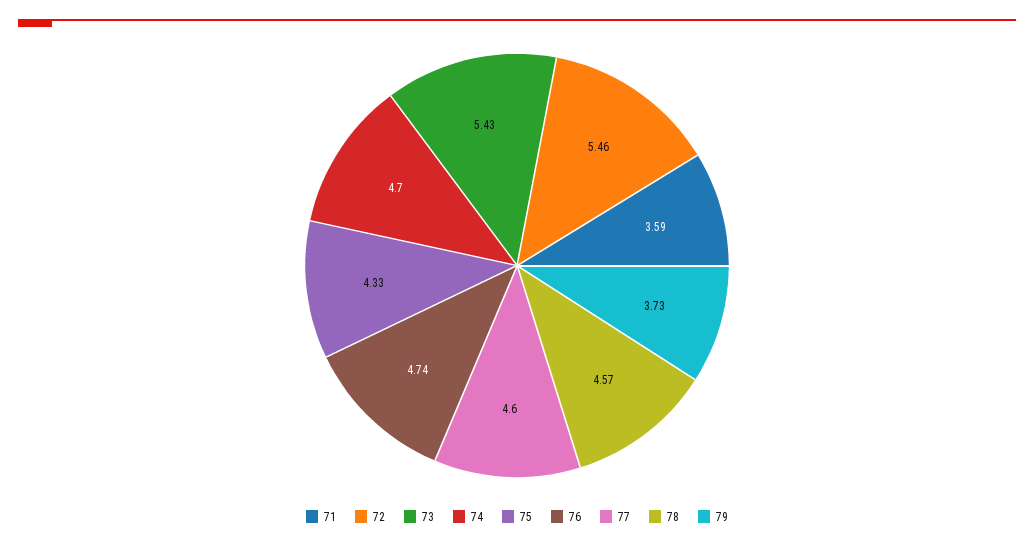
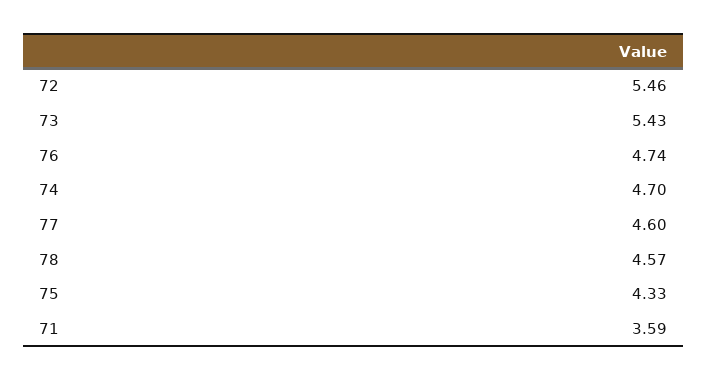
79: 3.73 -> none

